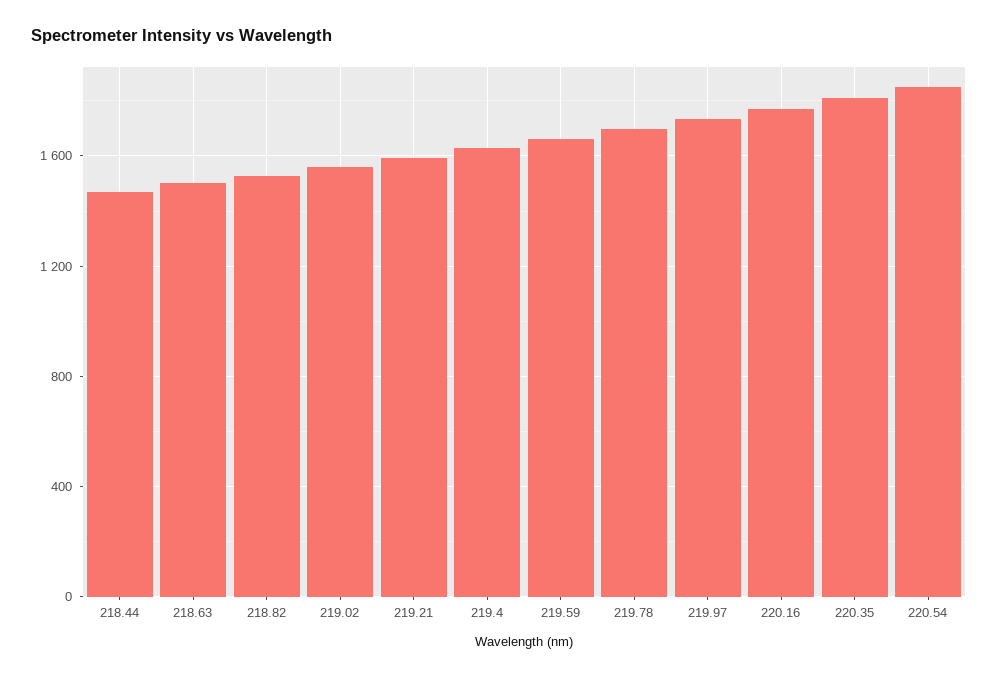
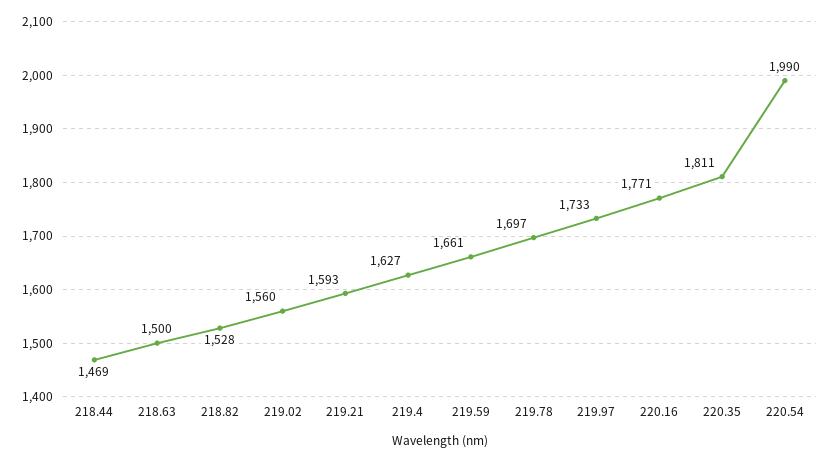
220.54: 1850 -> 1990

